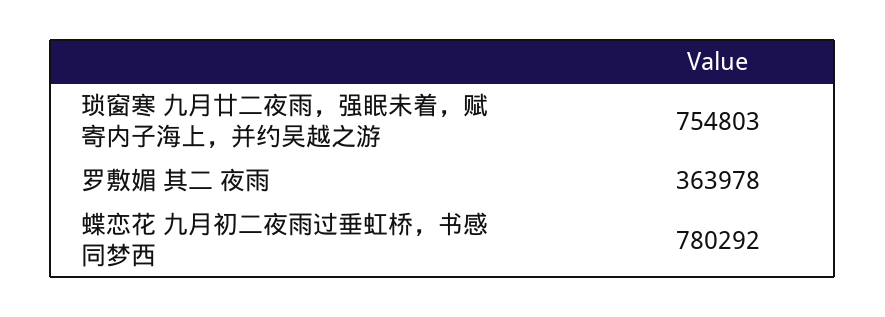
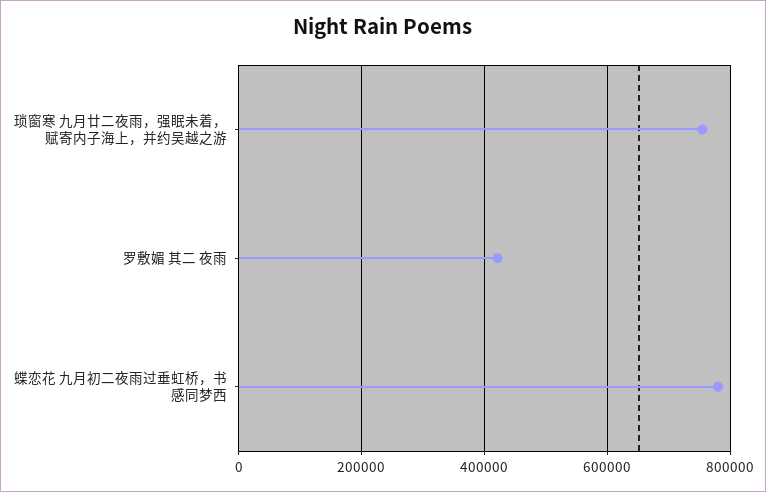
罗敷媚 其二 夜雨: 363978 -> 420000

